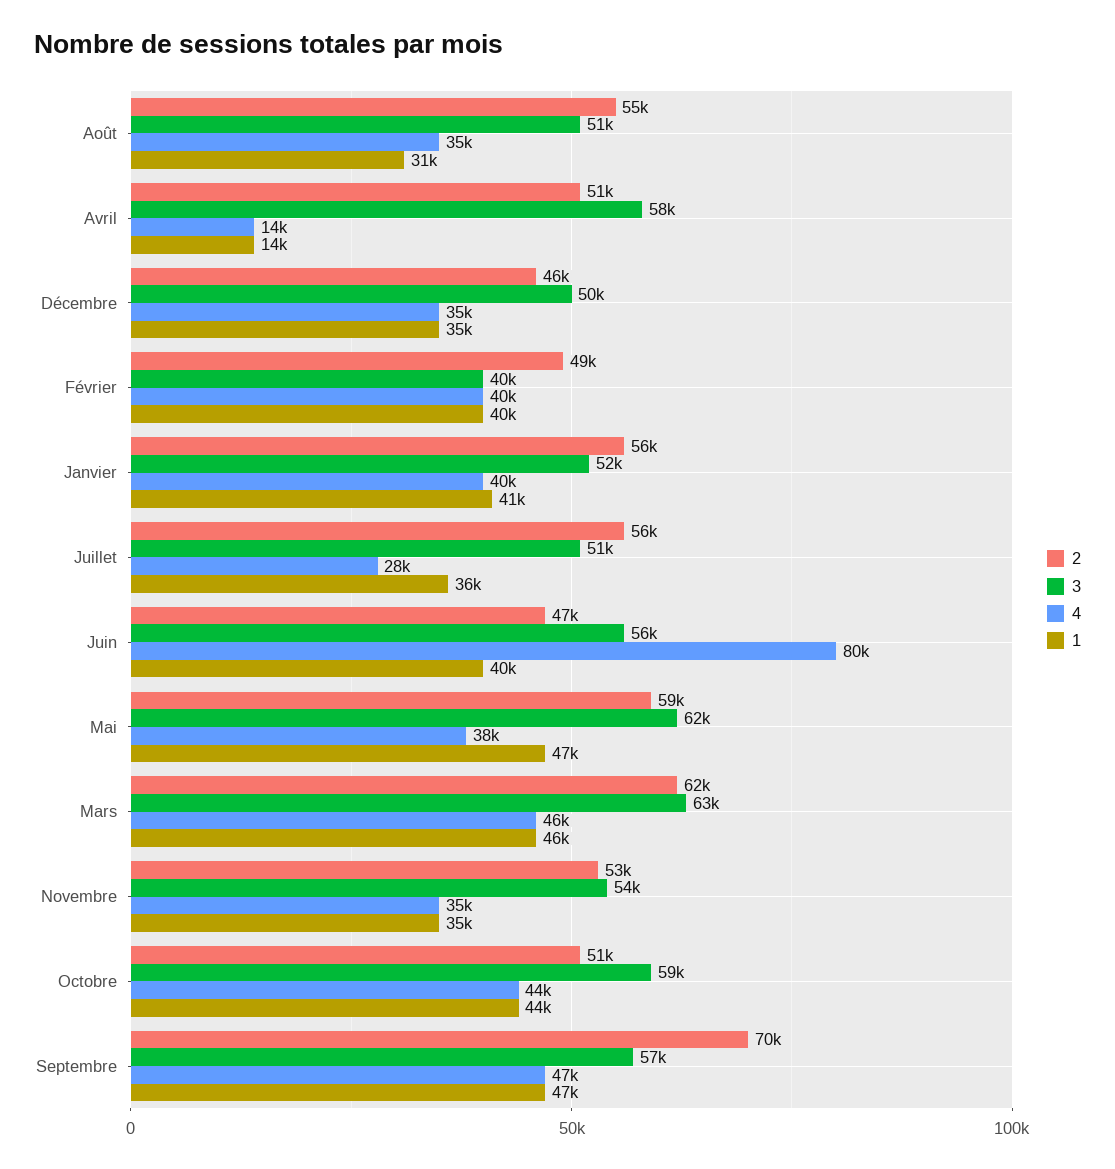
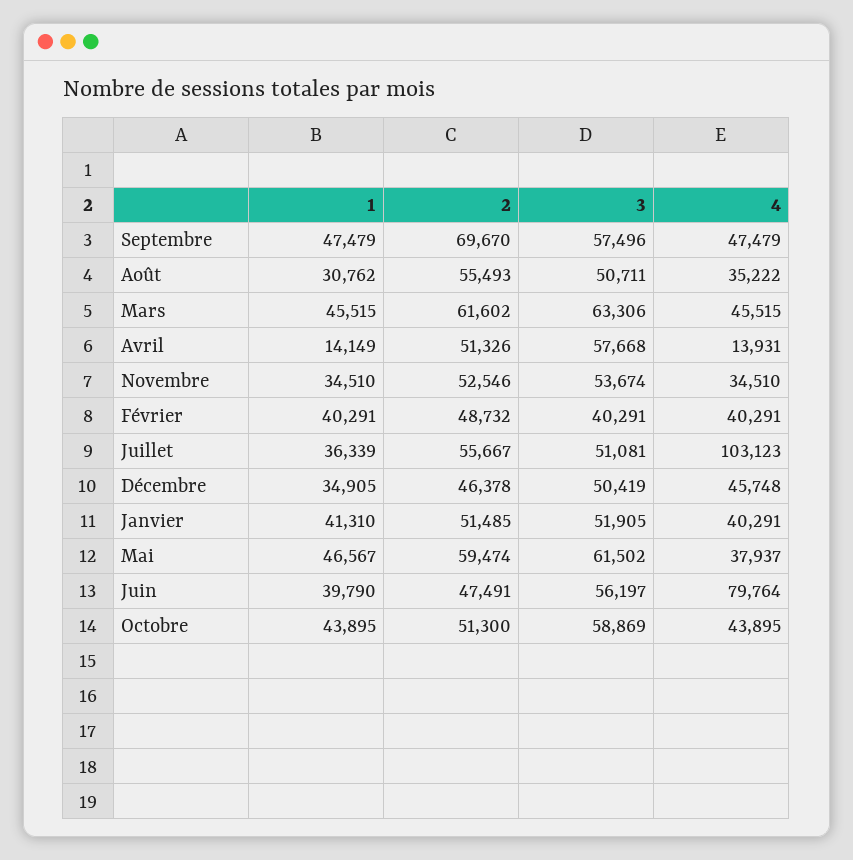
4, Décembre: 35000 -> 45748
2, Janvier: 56000 -> 51485
4, Juillet: 28000 -> 103123

